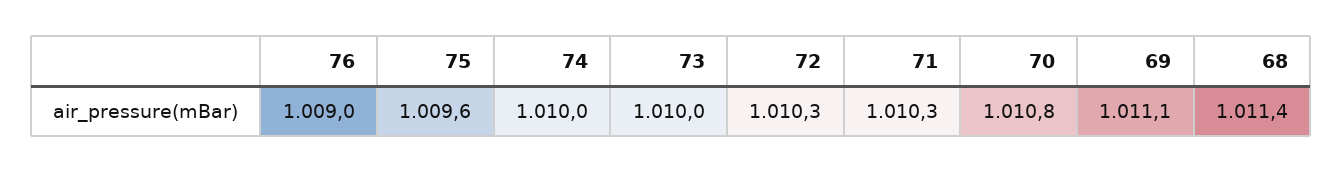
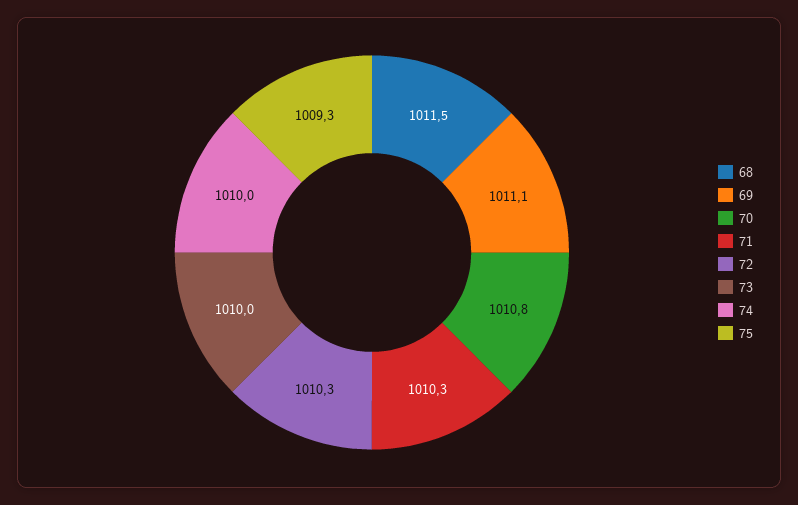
76: 1009 -> none
75: 1009.6 -> 1009.3
68: 1011.4 -> 1011.5

